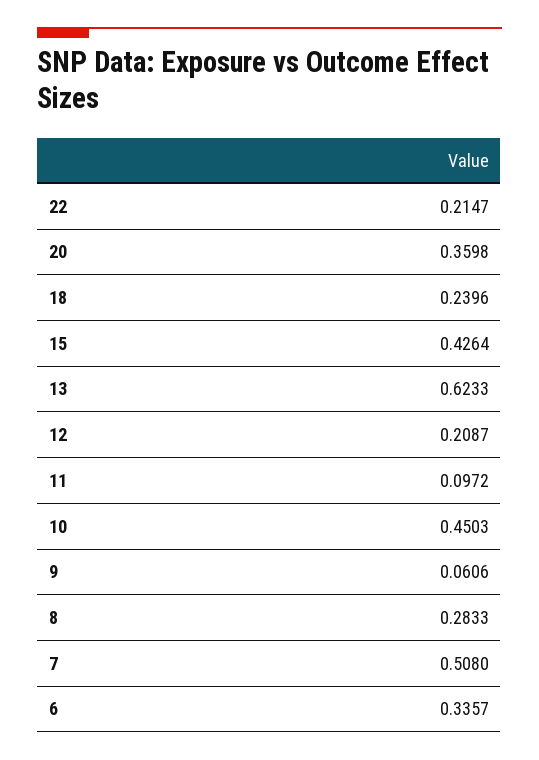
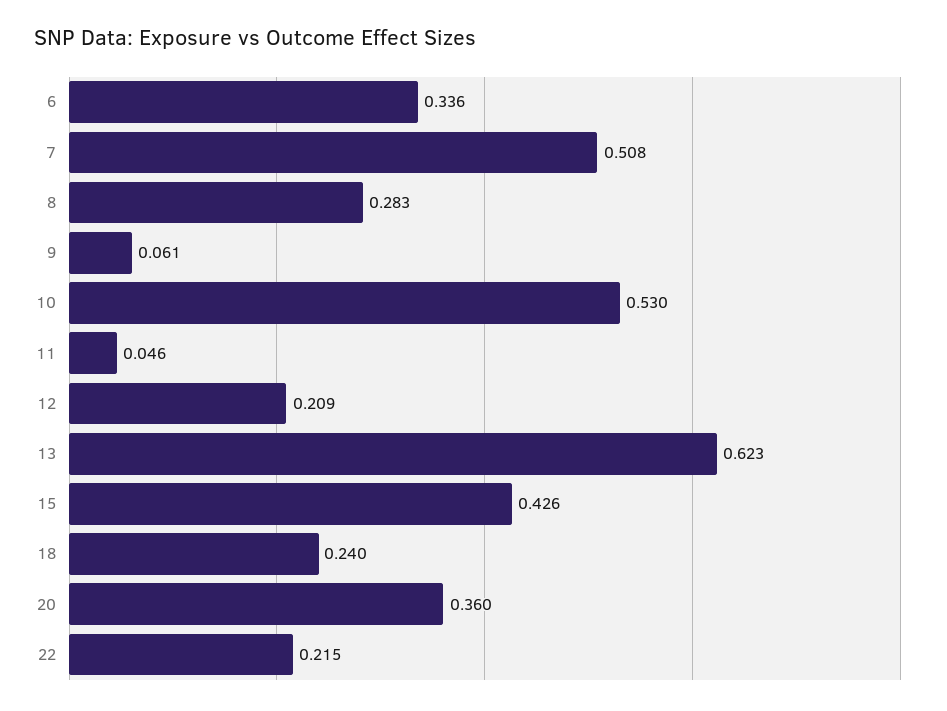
11: 0.0972 -> 0.046
10: 0.4503 -> 0.53

